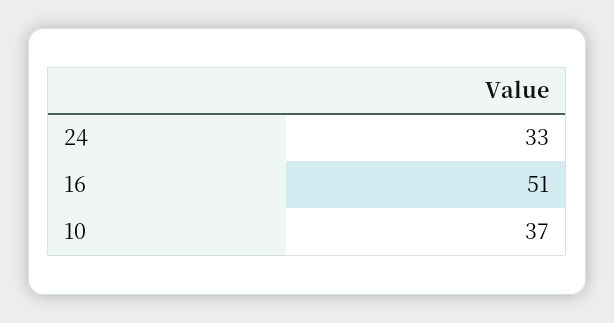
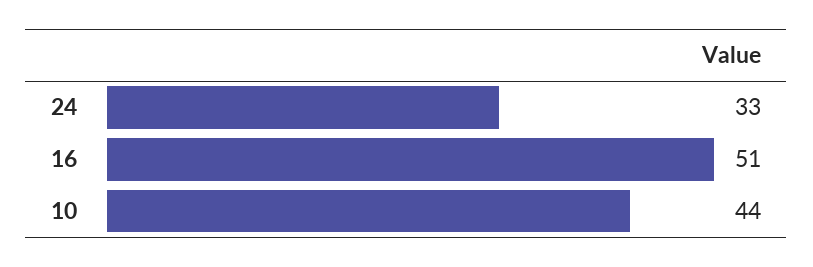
10: 37 -> 44

